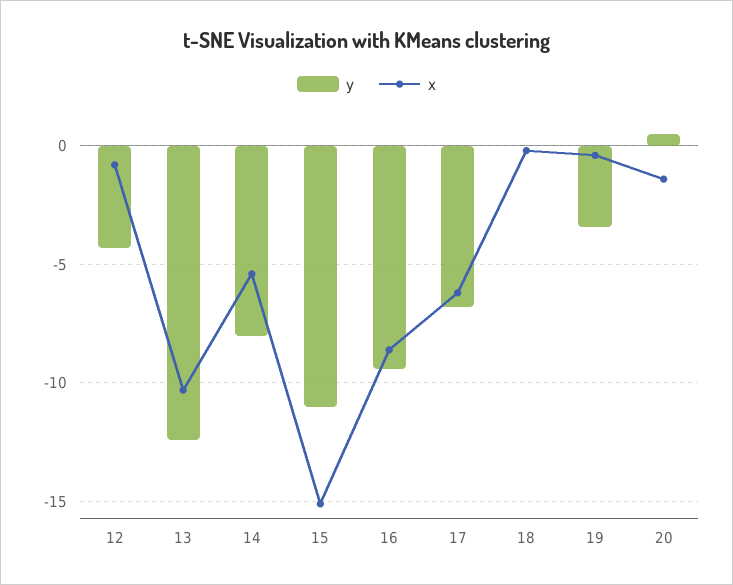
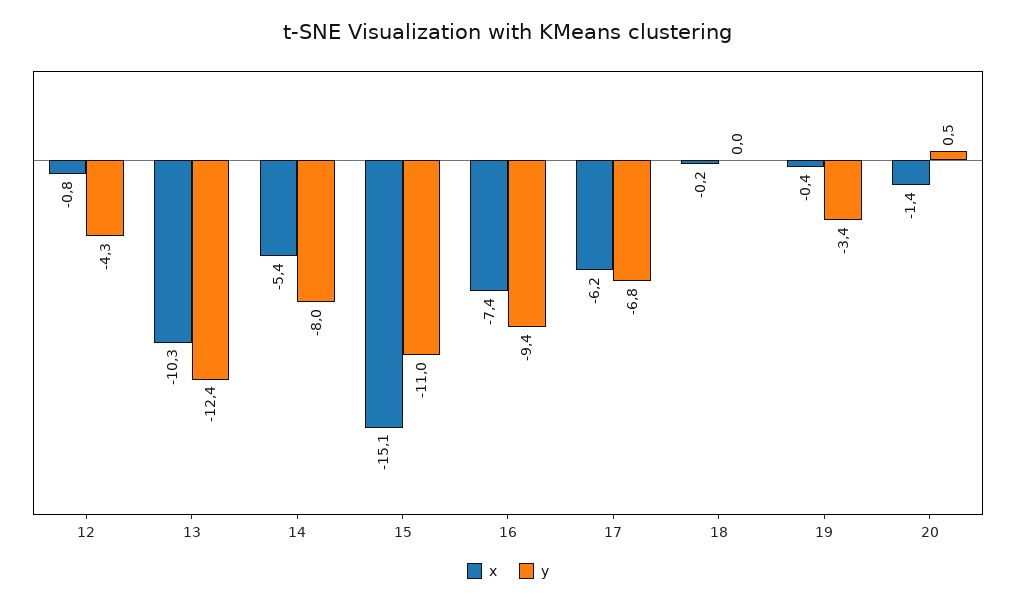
x, 16: -8.5 -> -7.4

